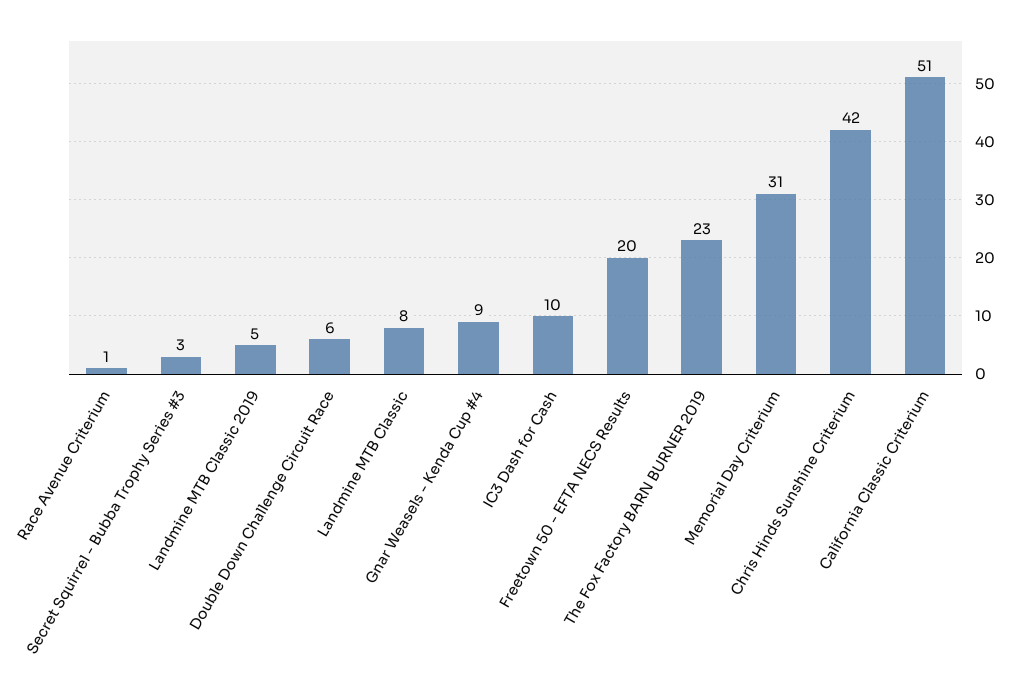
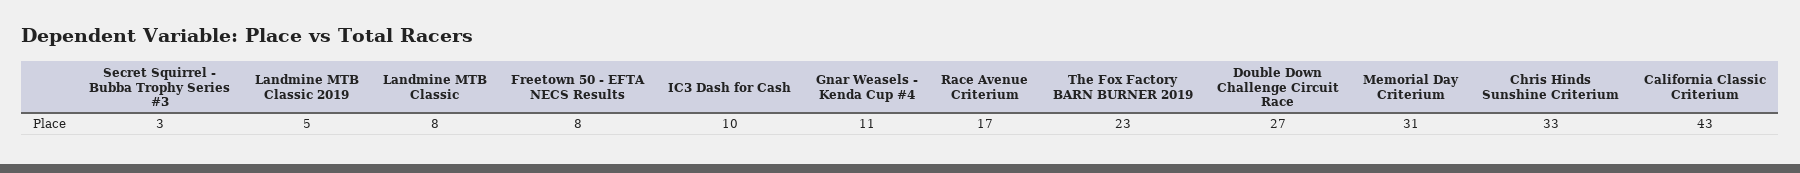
Race Avenue Criterium: 1 -> 17
Double Down Challenge Circuit Race: 6 -> 27
Gnar Weasels - Kenda Cup #4: 9 -> 11
Freetown 50 - EFTA NECS Results: 20 -> 8
Chris Hinds Sunshine Criterium: 42 -> 33
California Classic Criterium: 51 -> 43

